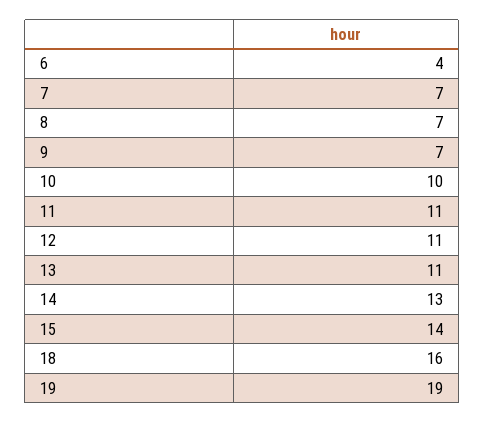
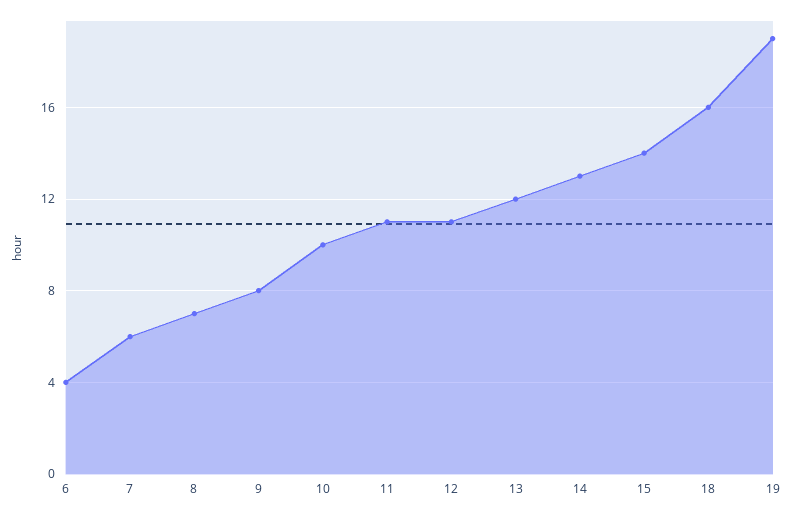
7: 7 -> 6
9: 7 -> 8
13: 11 -> 12

